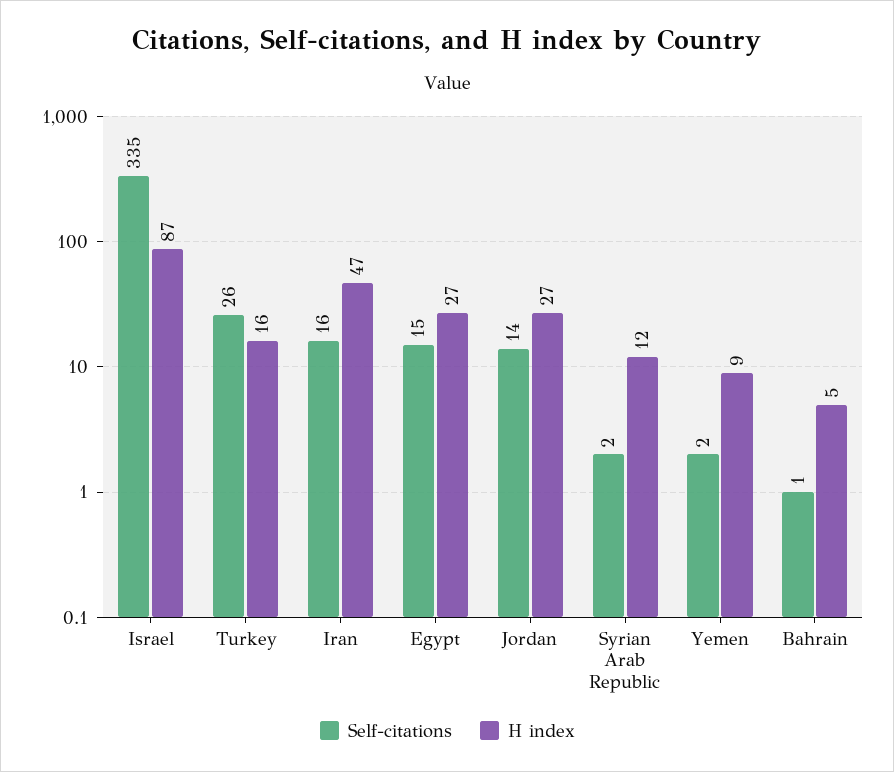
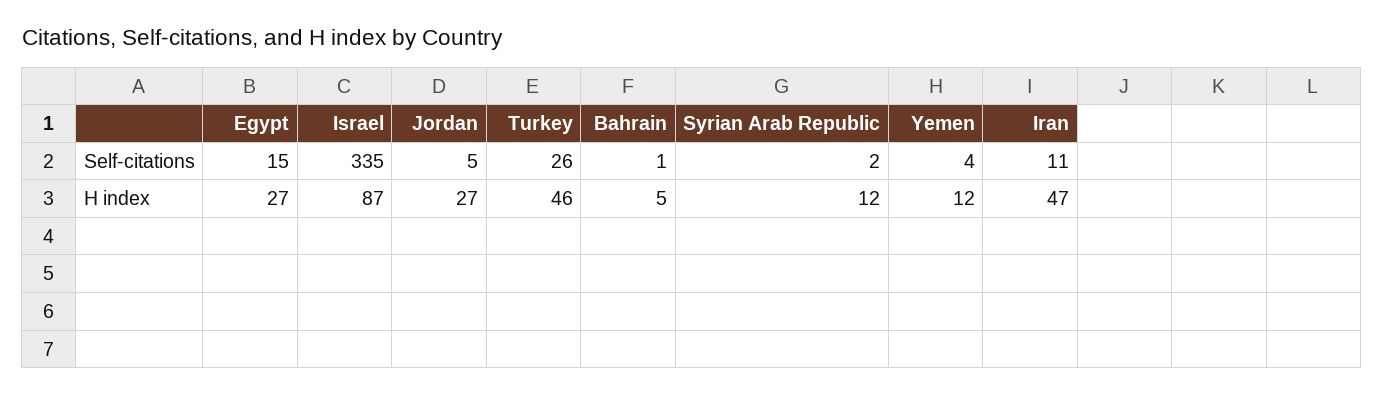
H index, Turkey: 16 -> 46
Self-citations, Iran: 16 -> 11
Self-citations, Jordan: 14 -> 5
Self-citations, Yemen: 2 -> 4
H index, Yemen: 9 -> 12

